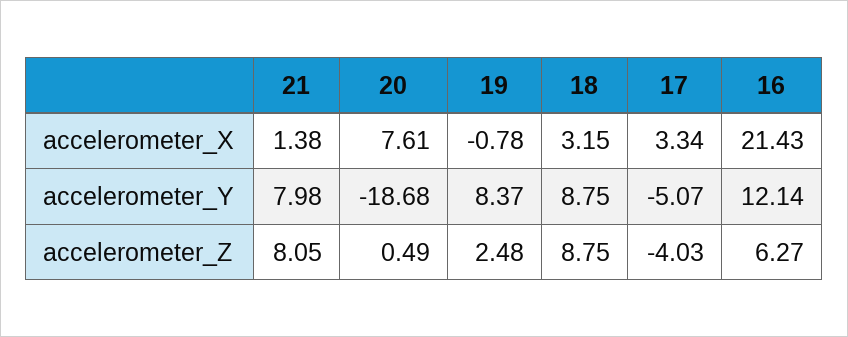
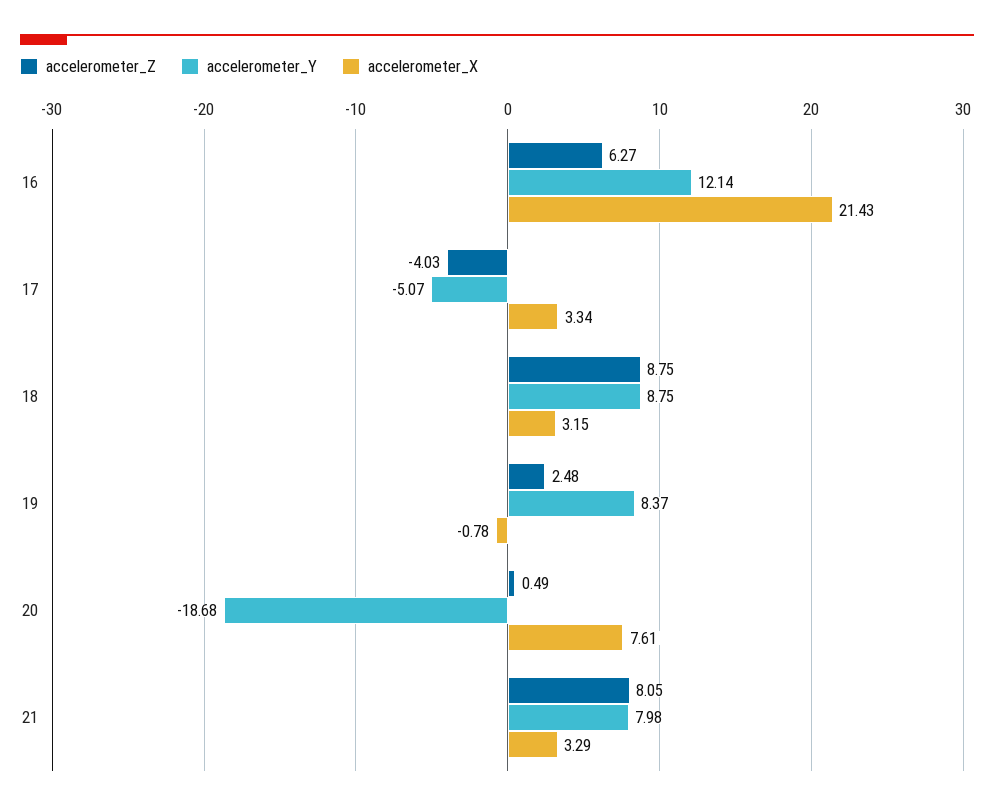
accelerometer_X, 21: 1.38 -> 3.29

